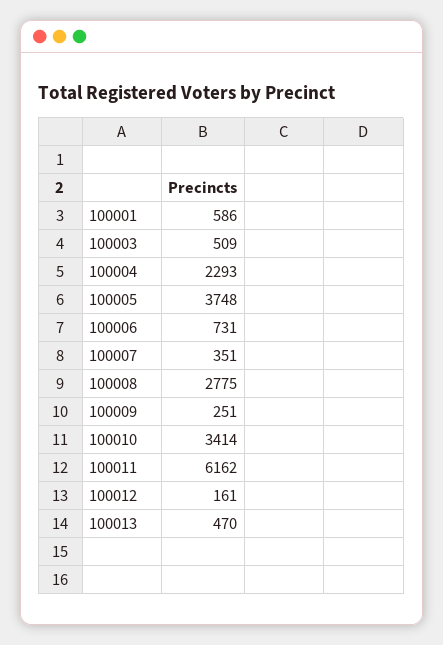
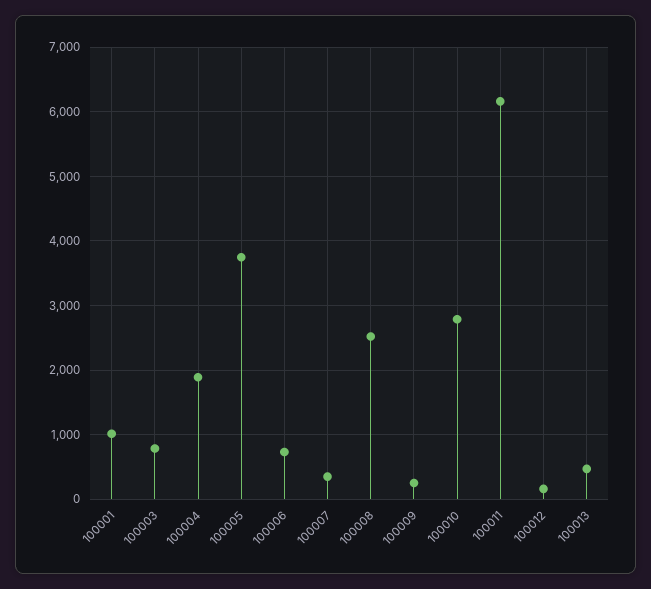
100001: 586 -> 1000
100003: 509 -> 800
100004: 2293 -> 1900
100008: 2775 -> 2500
100010: 3414 -> 2800

